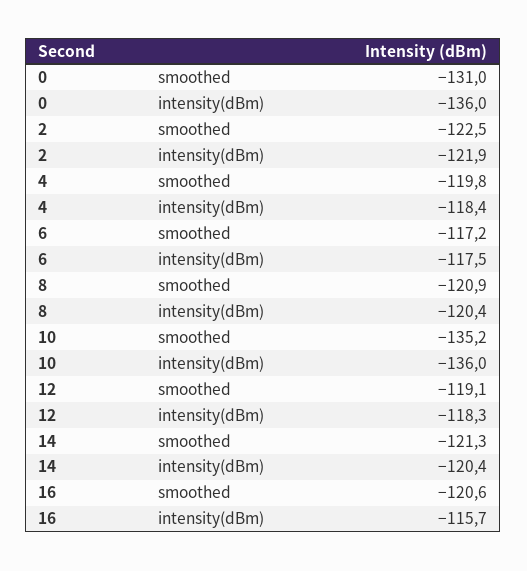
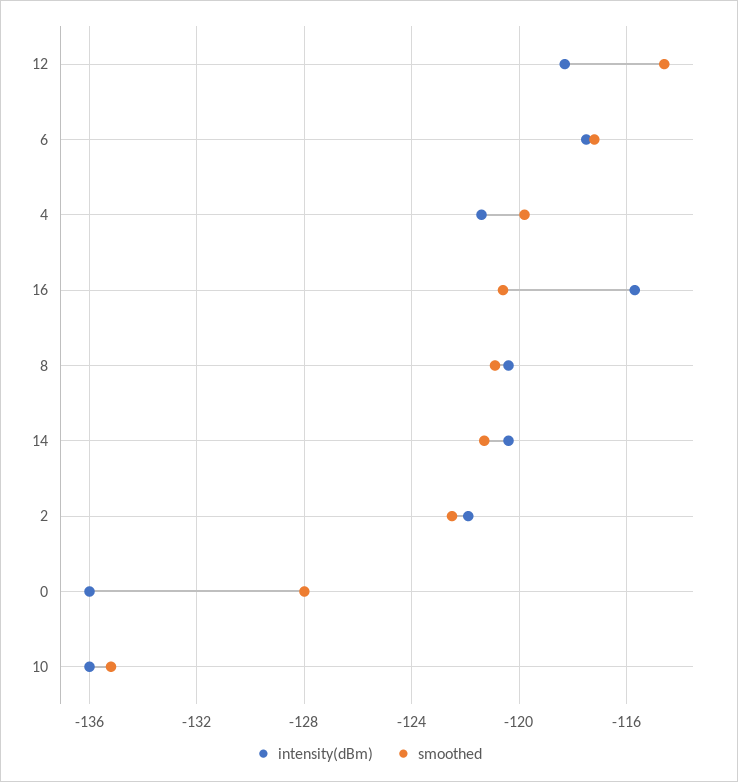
smoothed, 0: -131 -> -128
intensity(dBm), 4: -118.4 -> -121.5
smoothed, 12: -119.1 -> -114.5

